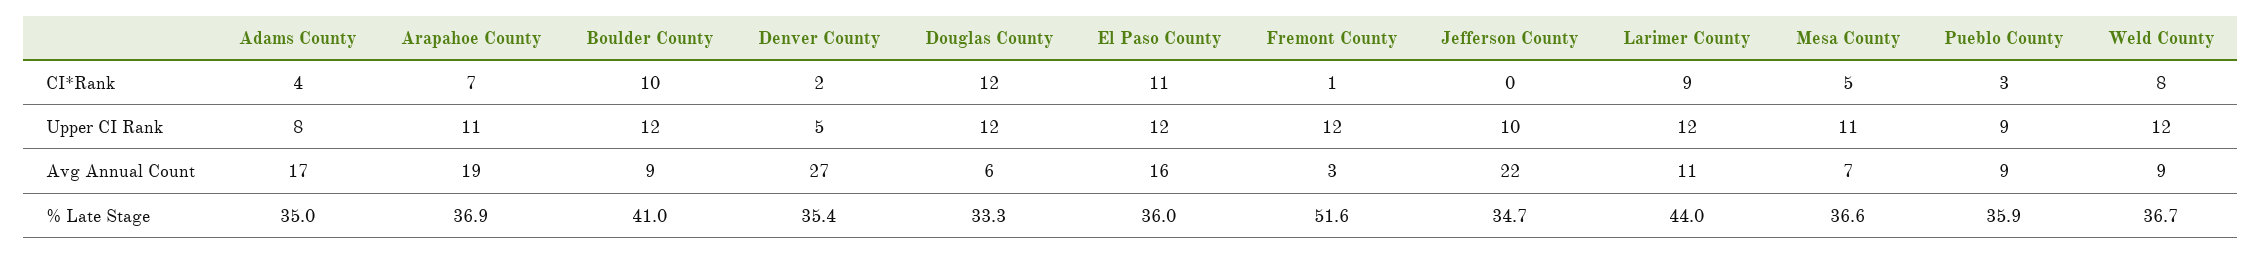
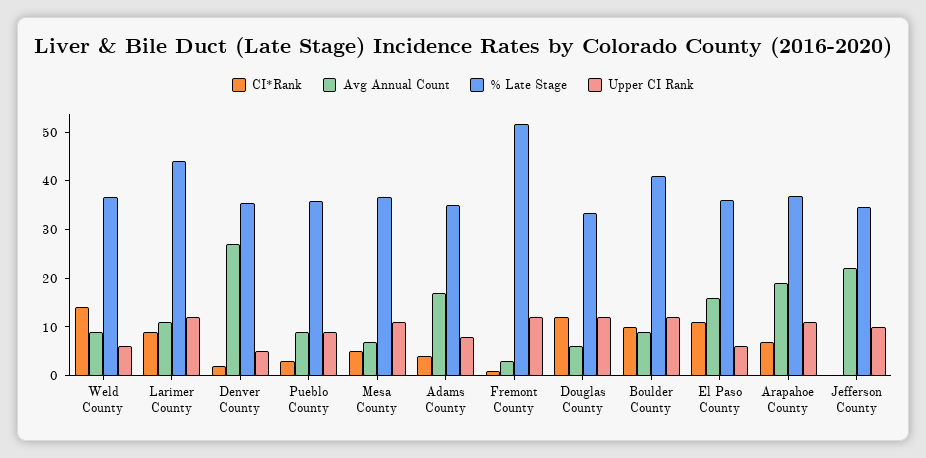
CI*Rank, Weld County: 8 -> 14
Upper CI Rank, El Paso County: 12 -> 6
Upper CI Rank, Weld County: 12 -> 6

